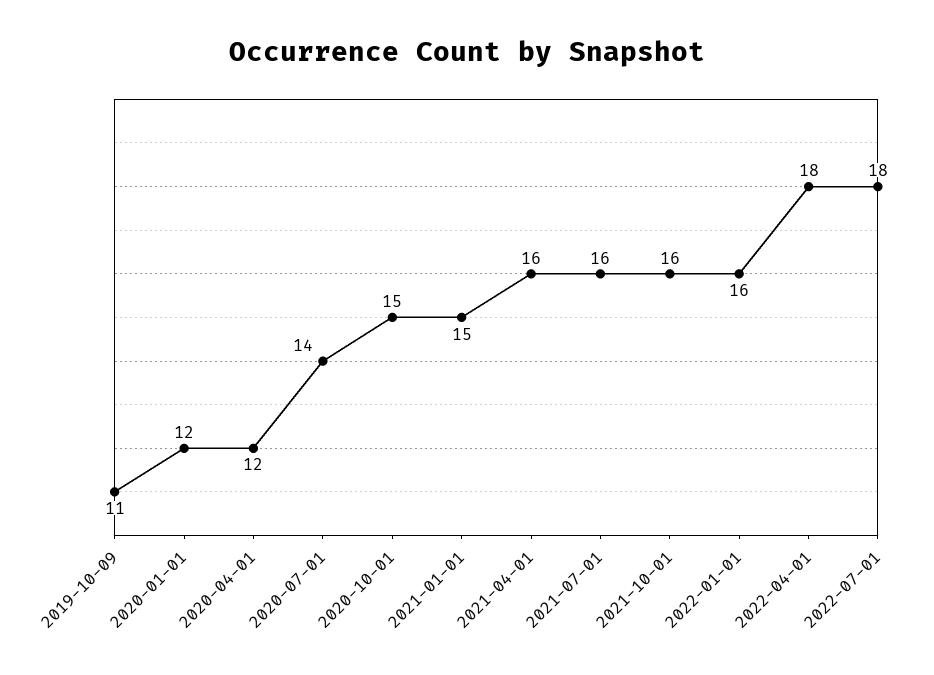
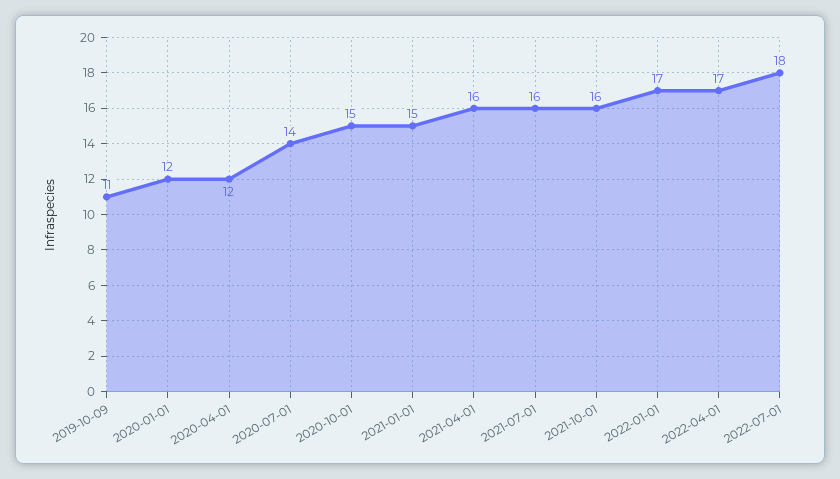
2022-01-01: 16 -> 17
2022-04-01: 18 -> 17

